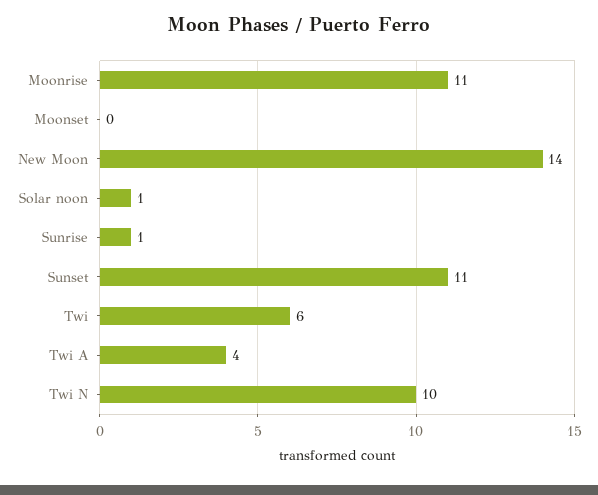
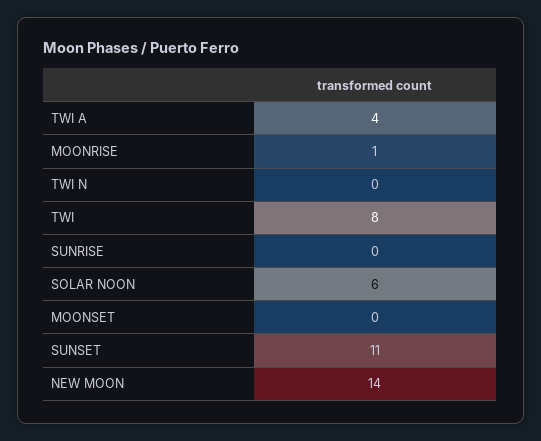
Moonrise: 11 -> 1
Solar noon: 1 -> 6
Sunrise: 1 -> 0
Twi: 6 -> 8
Twi N: 10 -> 0

